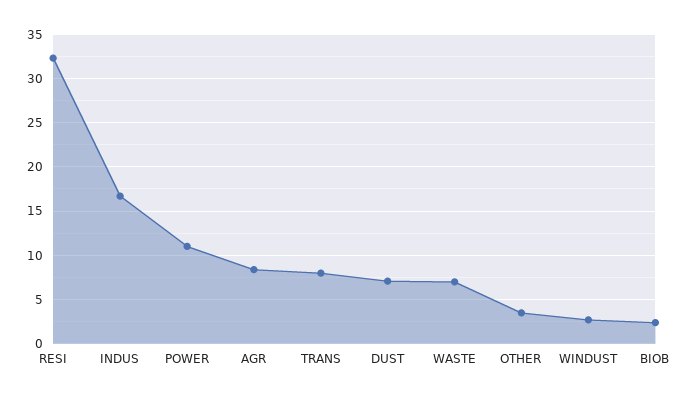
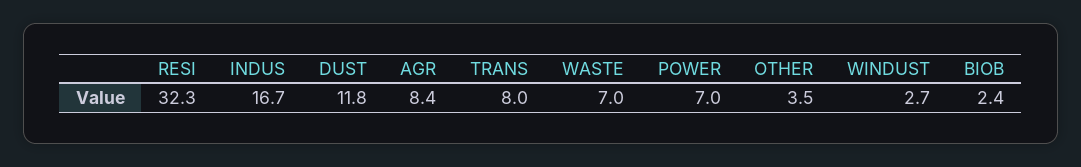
POWER: 11 -> 7
DUST: 7 -> 11.8

